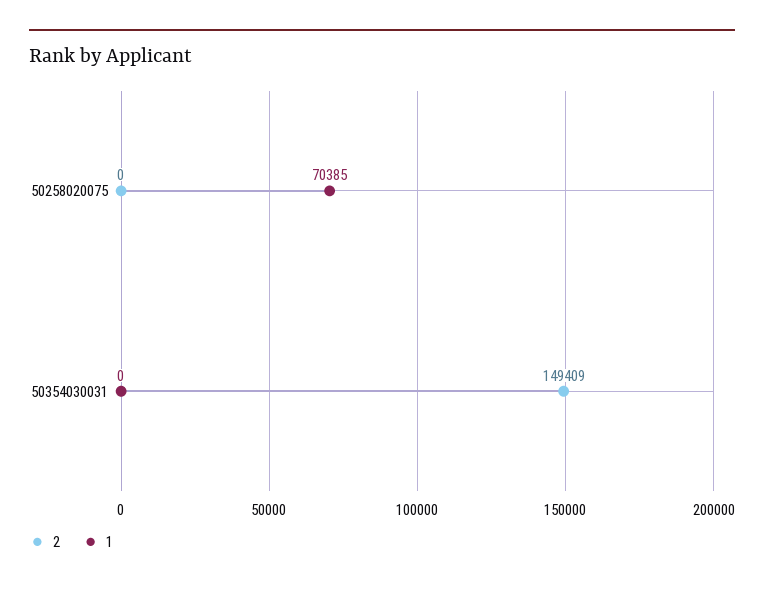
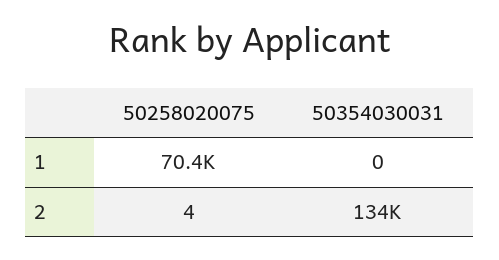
2, 50258020075: 0 -> 4
2, 50354030031: 149409 -> 134000

